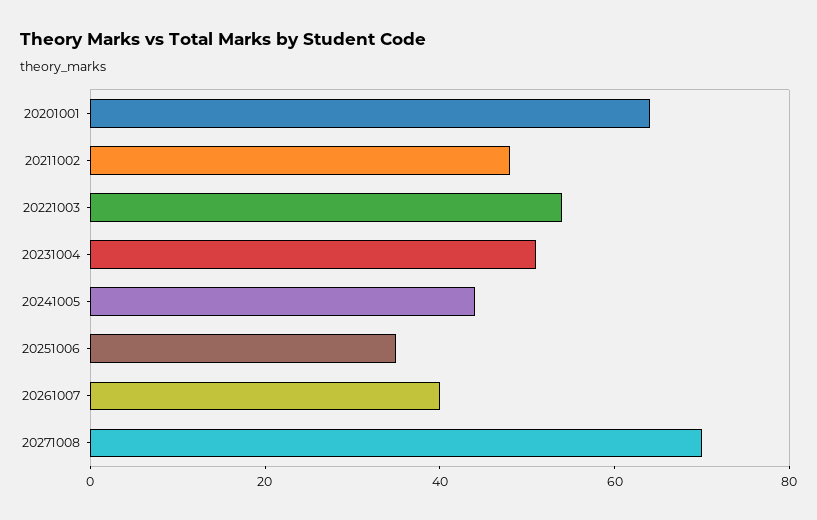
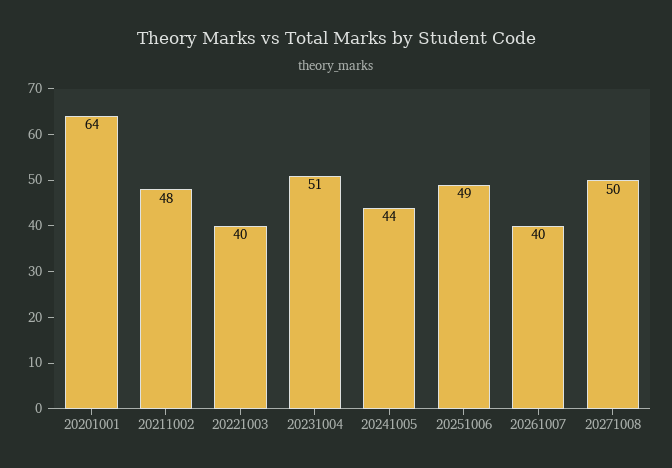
20221003: 55 -> 40
20251006: 35 -> 49
20271008: 70 -> 50

